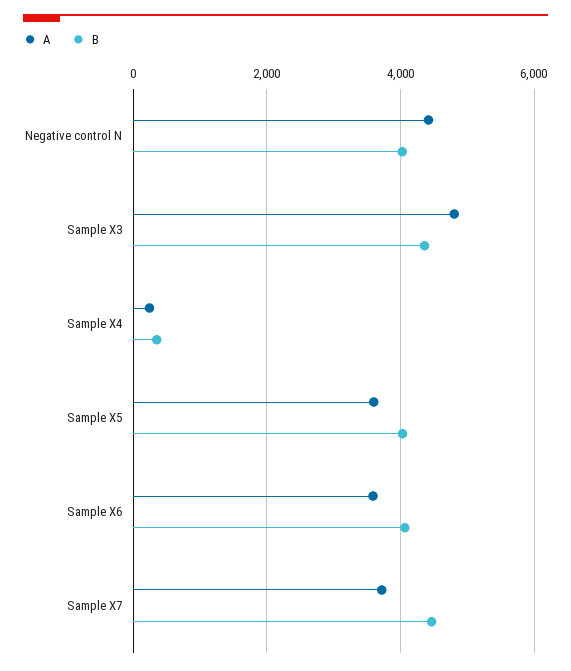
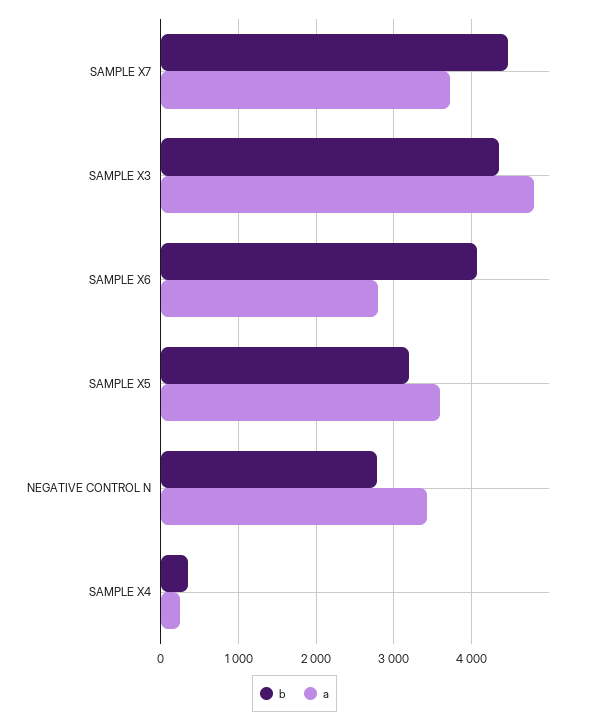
A, Negative control N: 4400 -> 3400
B, Negative control N: 4000 -> 2800
B, Sample X5: 4000 -> 3200
A, Sample X6: 3600 -> 2800

